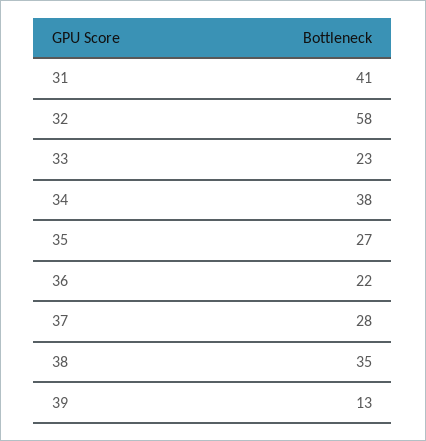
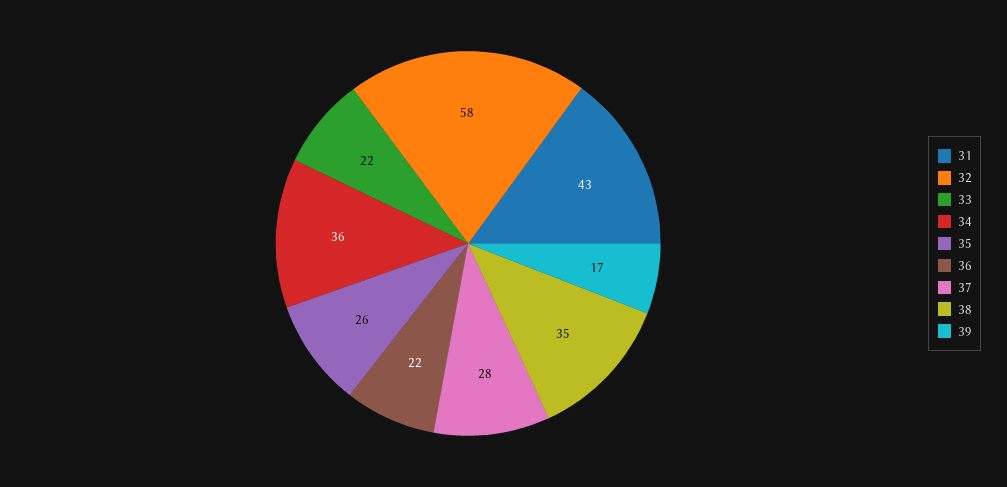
31: 41 -> 43
33: 23 -> 22
34: 38 -> 36
35: 27 -> 26
39: 13 -> 17

